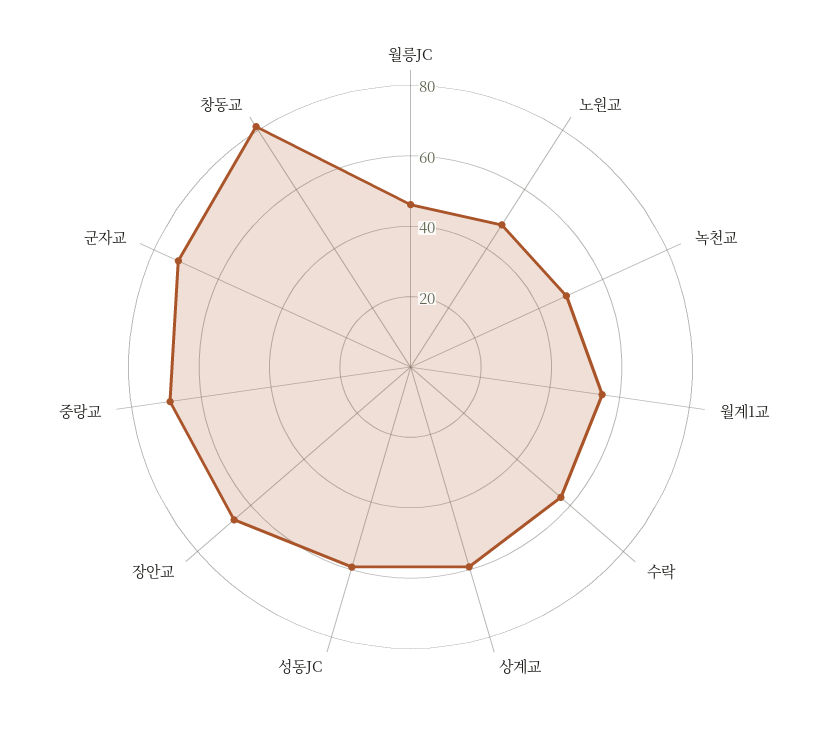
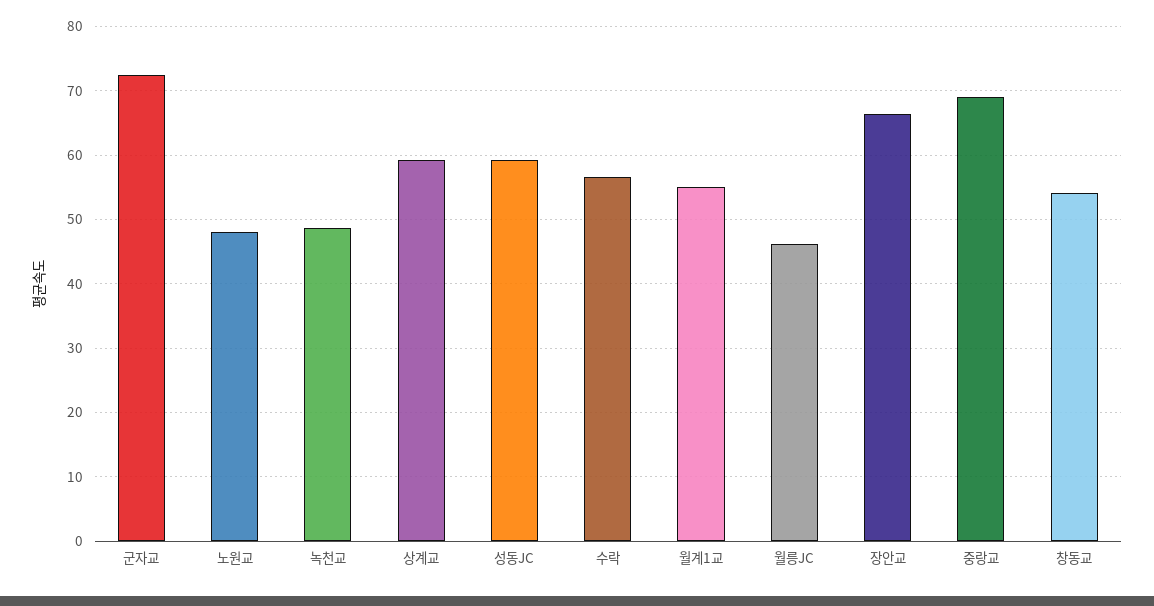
창동교: 80 -> 54

